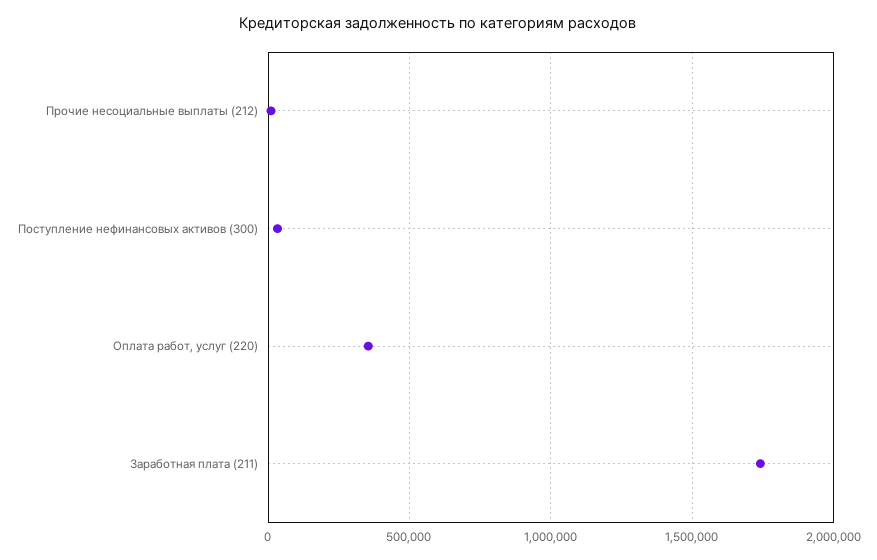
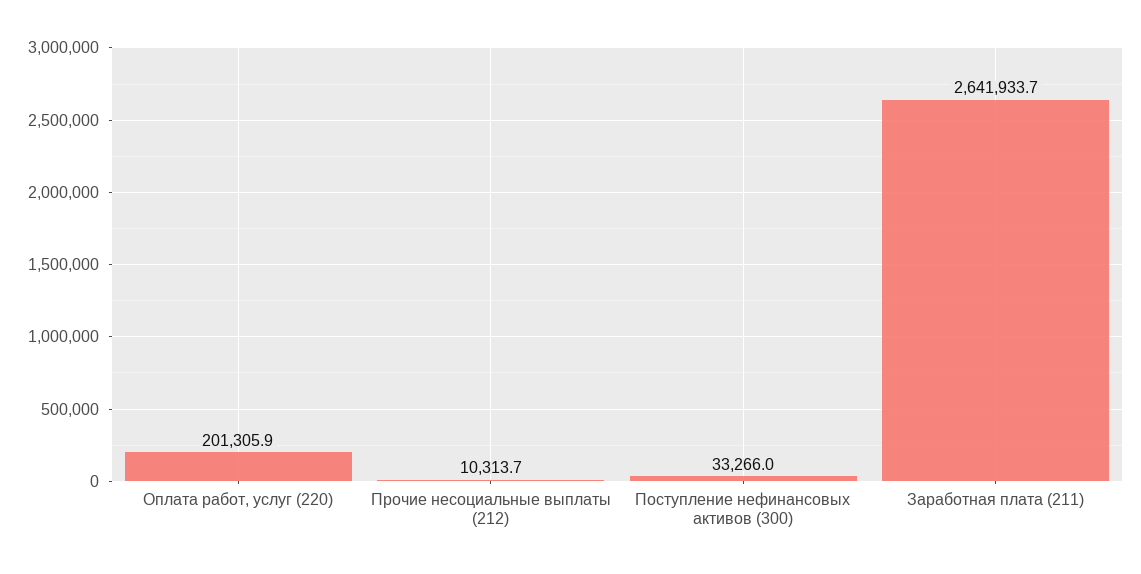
Оплата работ, услуг (220): 350000 -> 201305.9
Заработная плата (211): 1750000 -> 2641933.7

